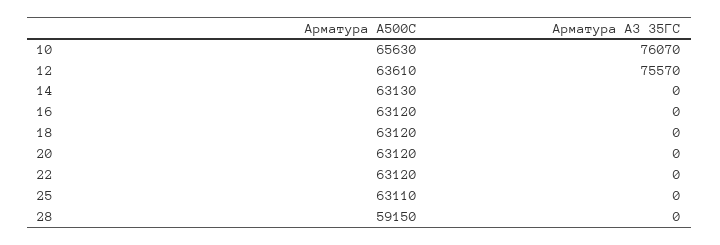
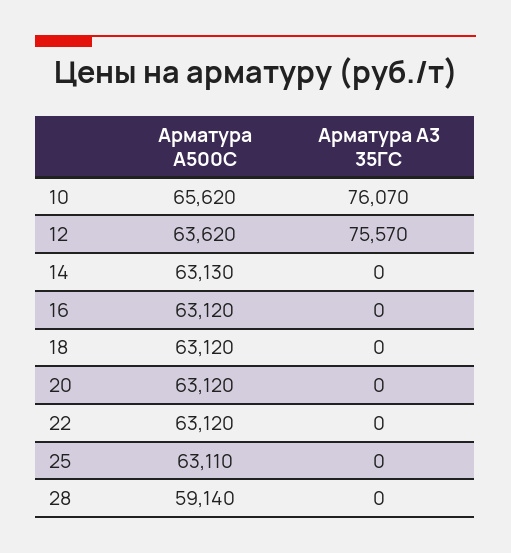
Арматура А500С, 10: 65630 -> 65620
Арматура А500С, 12: 63610 -> 63620
Арматура А500С, 28: 59150 -> 59140

